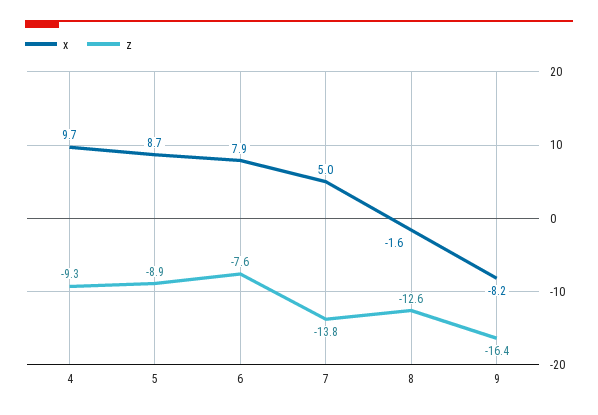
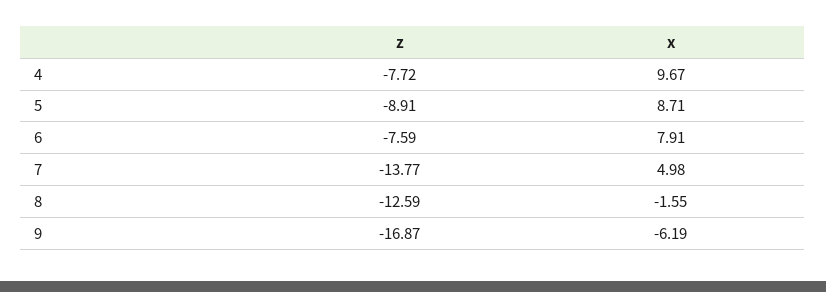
z, 4: -9.3 -> -7.72
x, 9: -8.2 -> -6.19
z, 9: -16.4 -> -16.87

